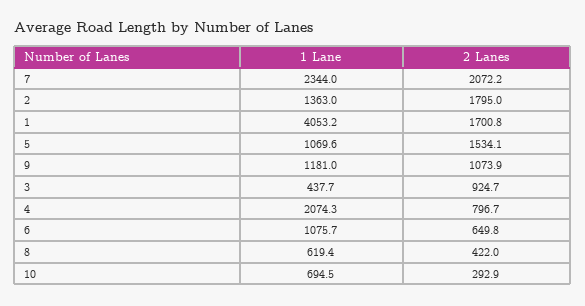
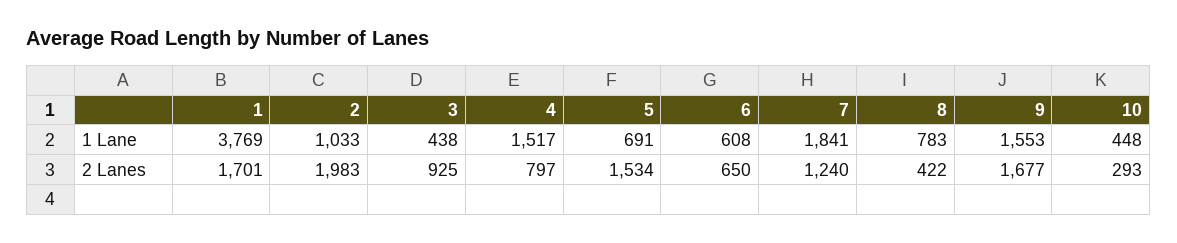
1 Lane, 7: 2344 -> 1841
2 Lanes, 7: 2072.2 -> 1240
1 Lane, 2: 1363 -> 1033
2 Lanes, 2: 1795 -> 1983
1 Lane, 1: 4053.2 -> 3769
1 Lane, 5: 1069.6 -> 691
1 Lane, 9: 1181 -> 1553
2 Lanes, 9: 1073.9 -> 1677
1 Lane, 4: 2074.3 -> 1517
1 Lane, 6: 1075.7 -> 608
1 Lane, 8: 619.4 -> 783
1 Lane, 10: 694.5 -> 448

